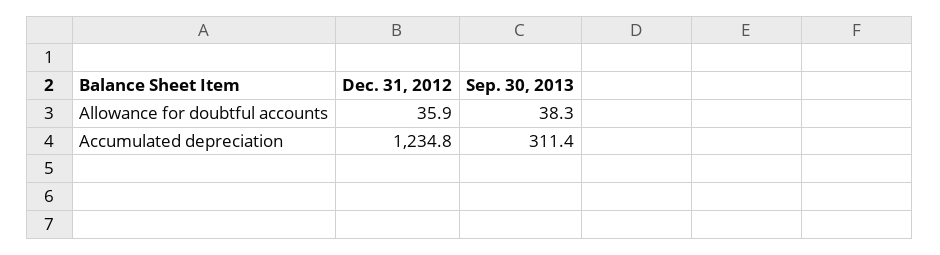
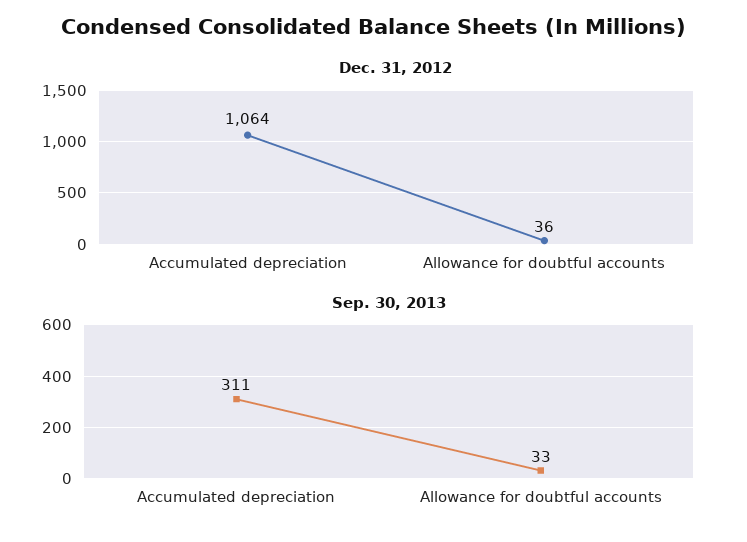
Sep. 30, 2013, Allowance for doubtful accounts: 38.3 -> 33
Dec. 31, 2012, Accumulated depreciation: 1234.8 -> 1064

